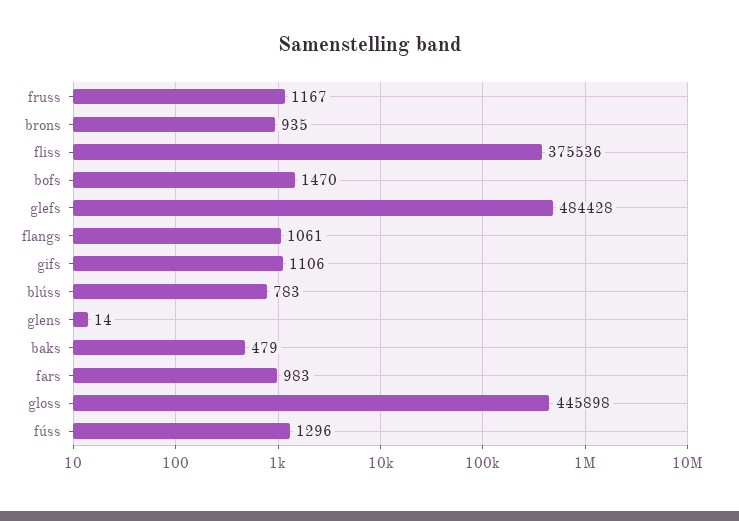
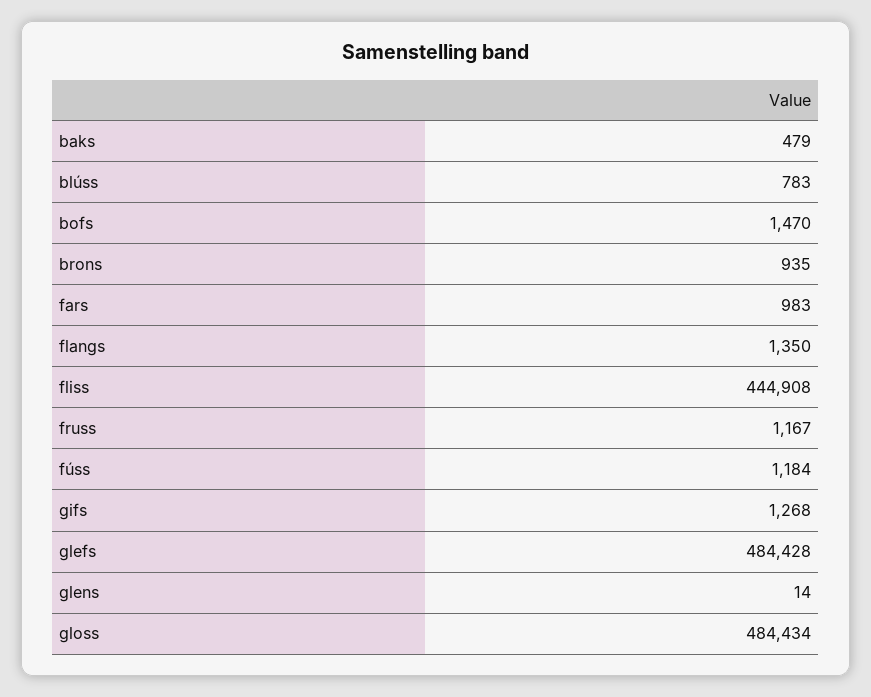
fliss: 375536 -> 444908
flangs: 1061 -> 1350
gifs: 1106 -> 1268
gloss: 445898 -> 484434
fúss: 1296 -> 1184

